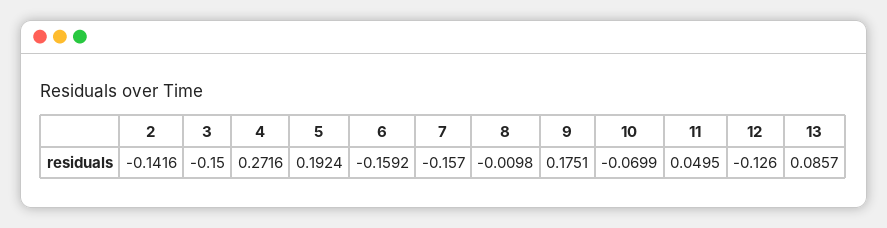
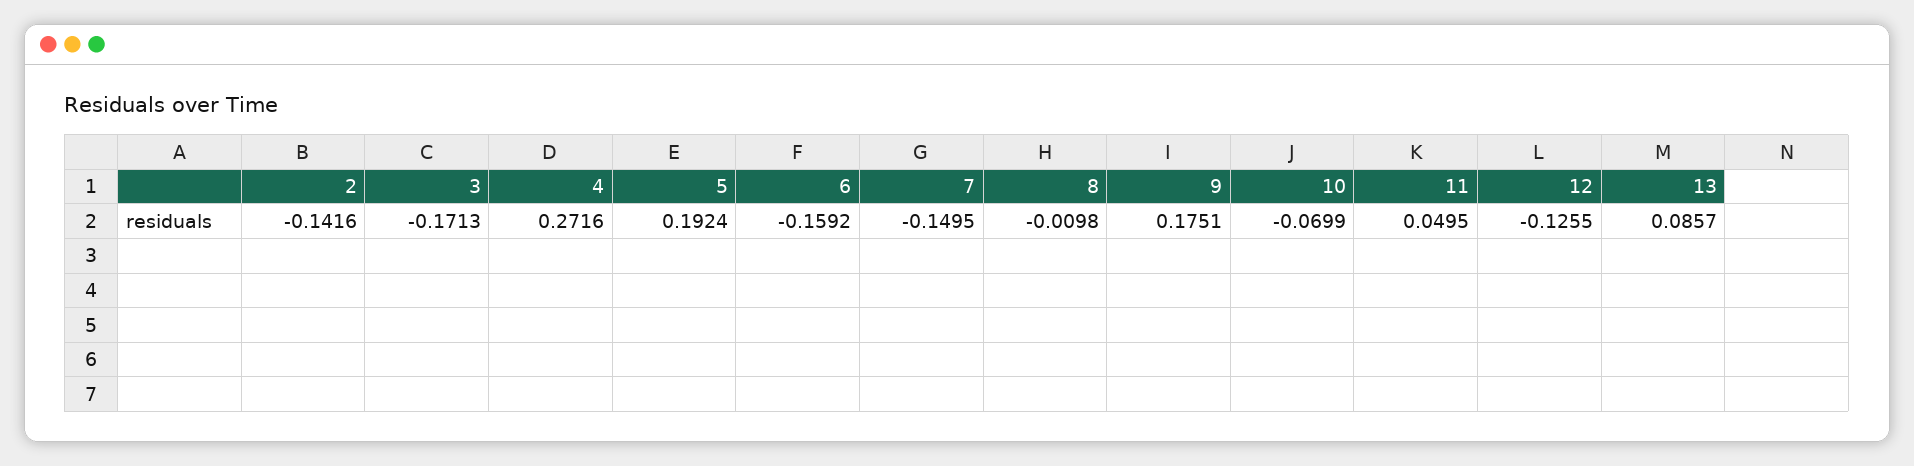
3: -0.15 -> -0.1713
7: -0.157 -> -0.1495
12: -0.126 -> -0.1255

